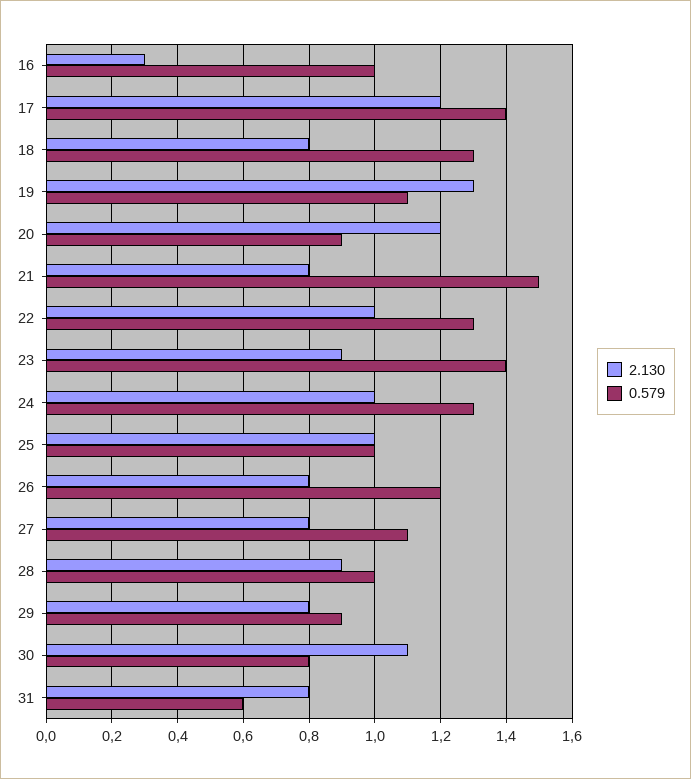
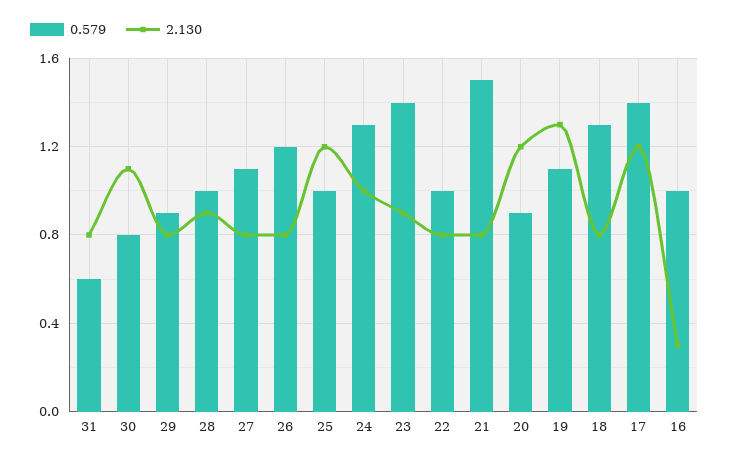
2.130, 22: 1 -> 0.8
0.579, 22: 1.3 -> 1
2.130, 25: 1 -> 1.2

